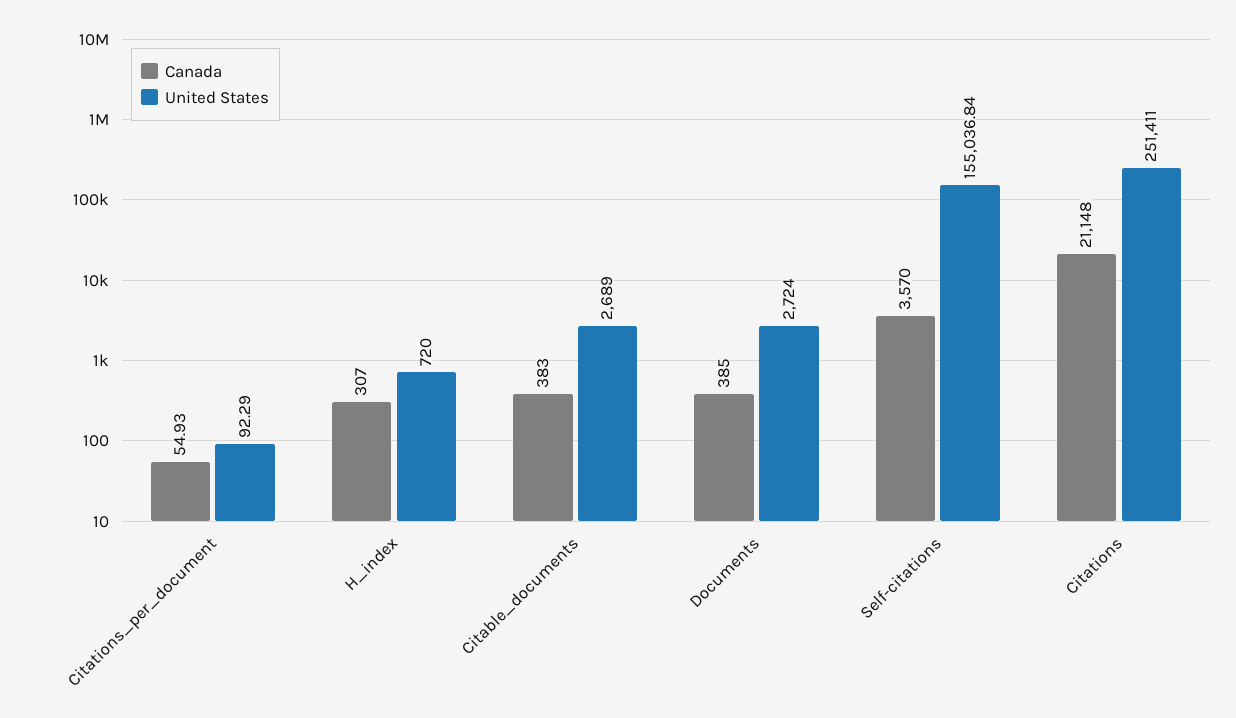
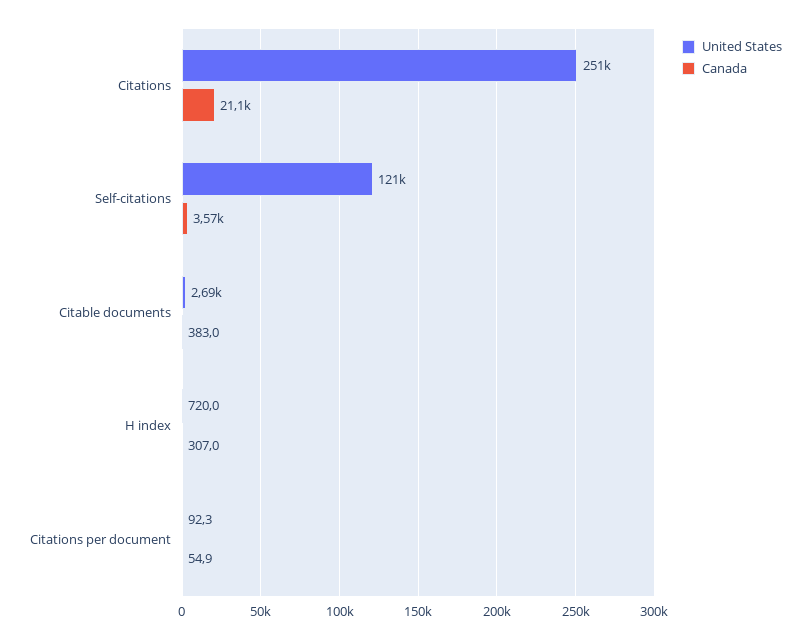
Canada, Documents: 385 -> none
United States, Documents: 2724 -> none
United States, Self-citations: 155036.84 -> 121000

